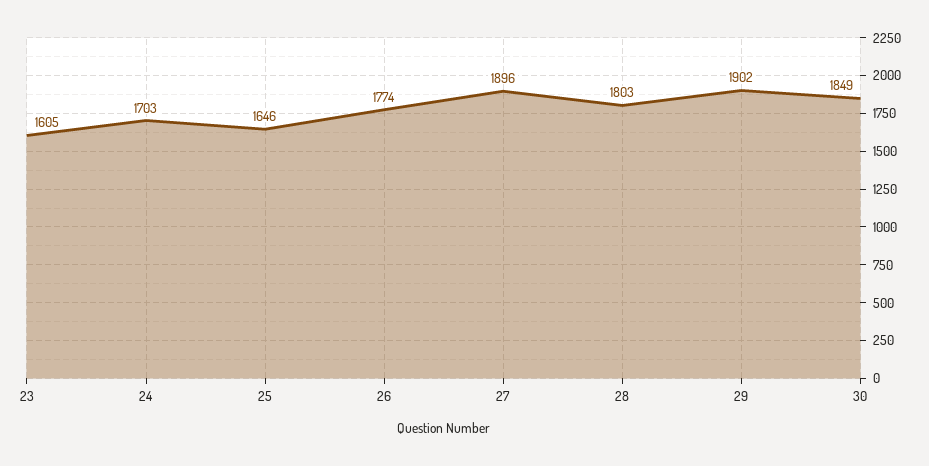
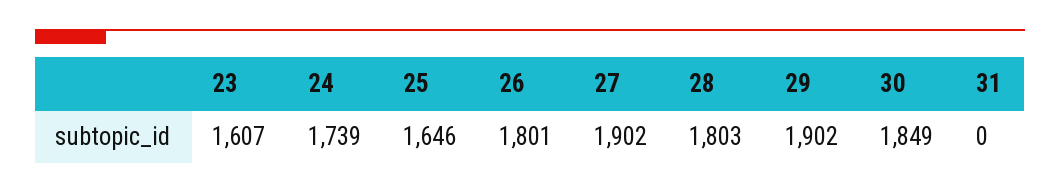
23: 1605 -> 1607
24: 1703 -> 1739
26: 1774 -> 1801
27: 1896 -> 1902
31: none -> 0

